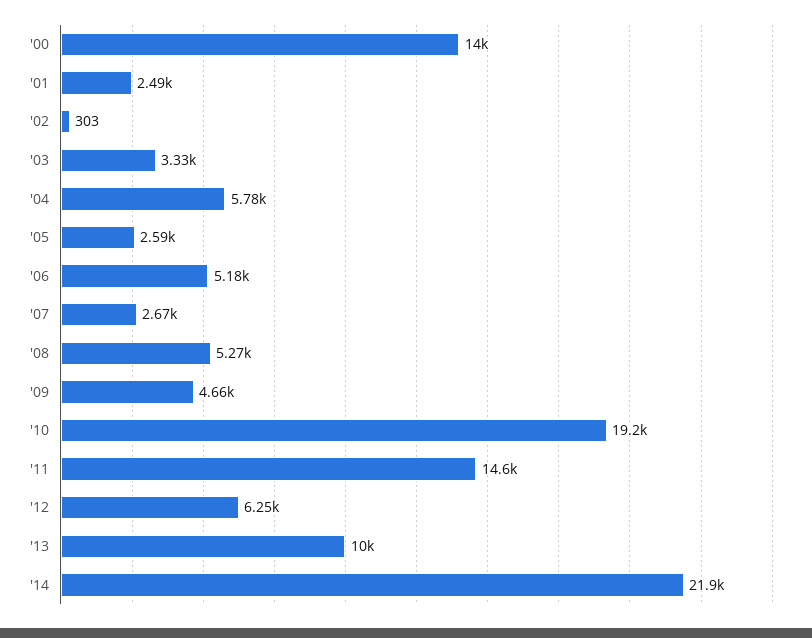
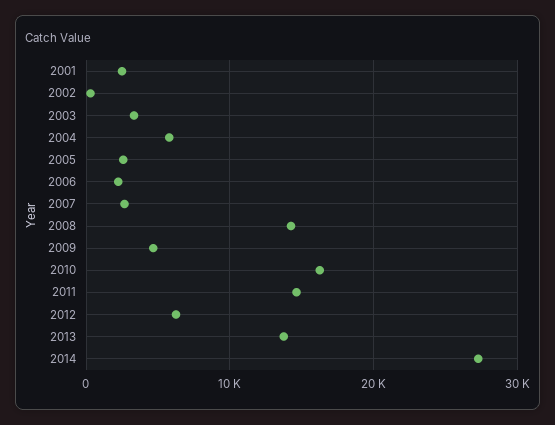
'00: 14000 -> none
'06: 5180 -> 2000
'08: 5270 -> 14000
'10: 19200 -> 16000
'13: 10000 -> 14000
'14: 21900 -> 27000

